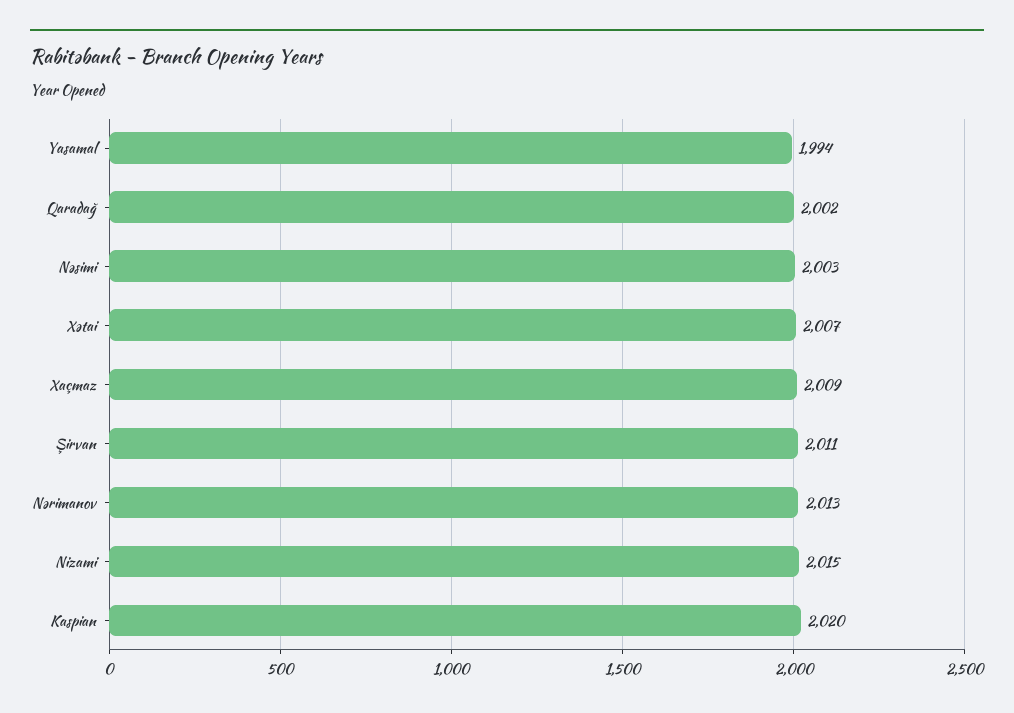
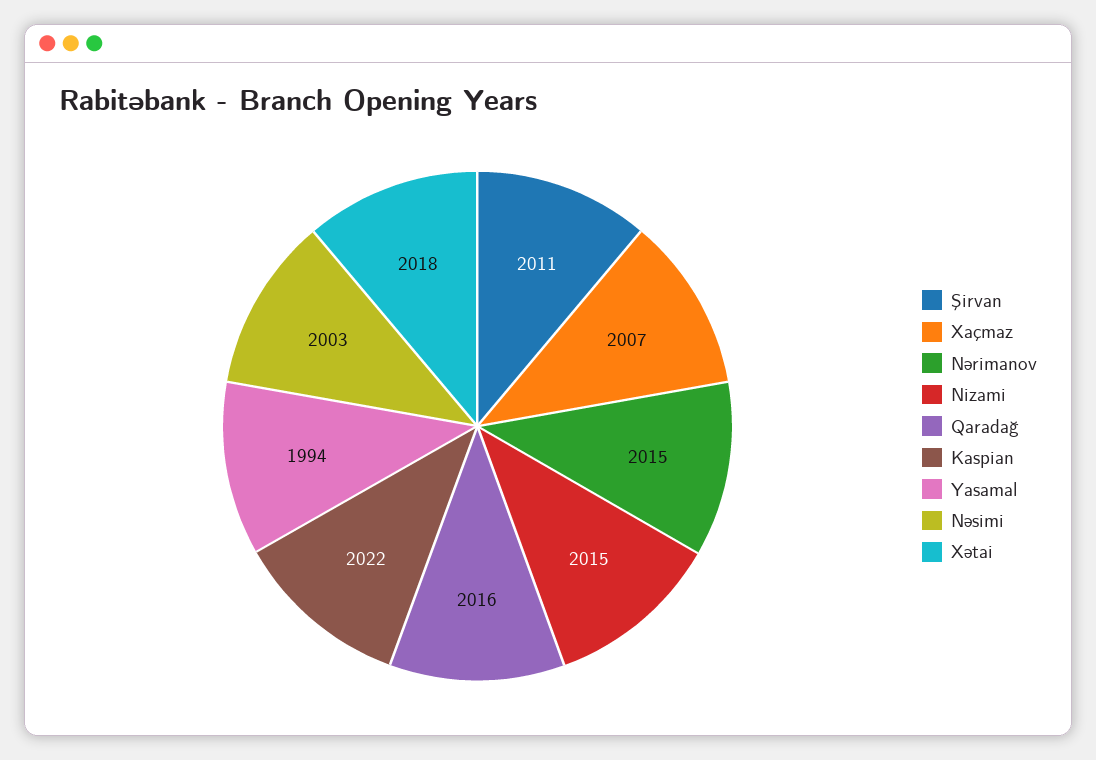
Qaradağ: 2002 -> 2016
Xətai: 2007 -> 2018
Xaçmaz: 2009 -> 2007
Nərimanov: 2013 -> 2015
Kaspian: 2020 -> 2022

